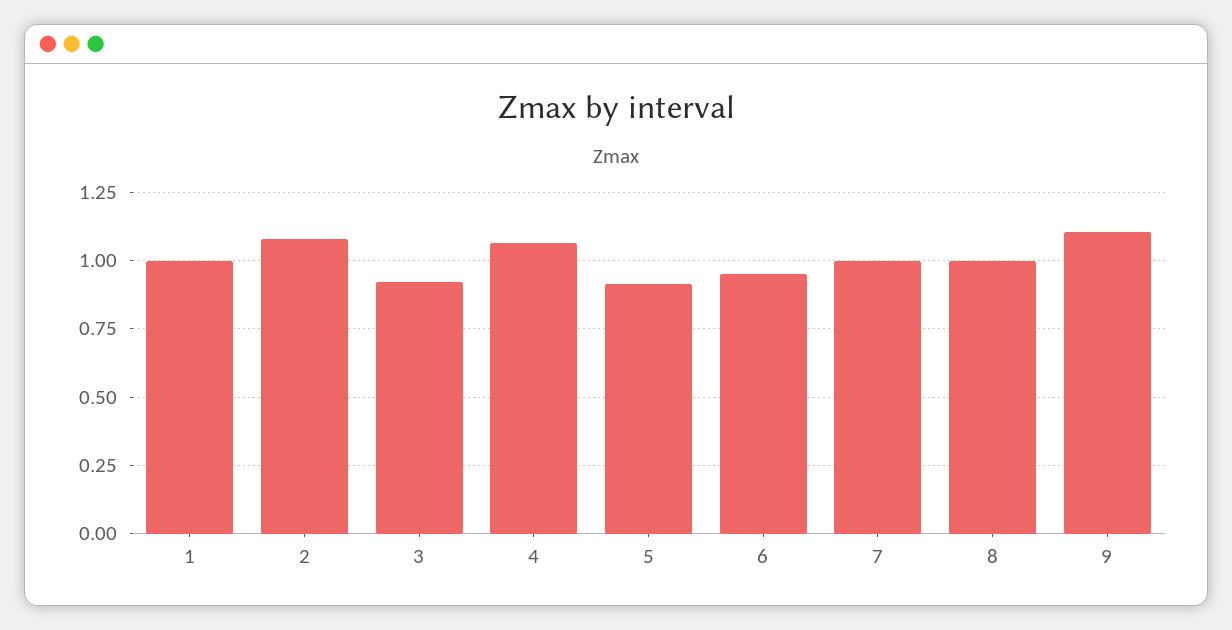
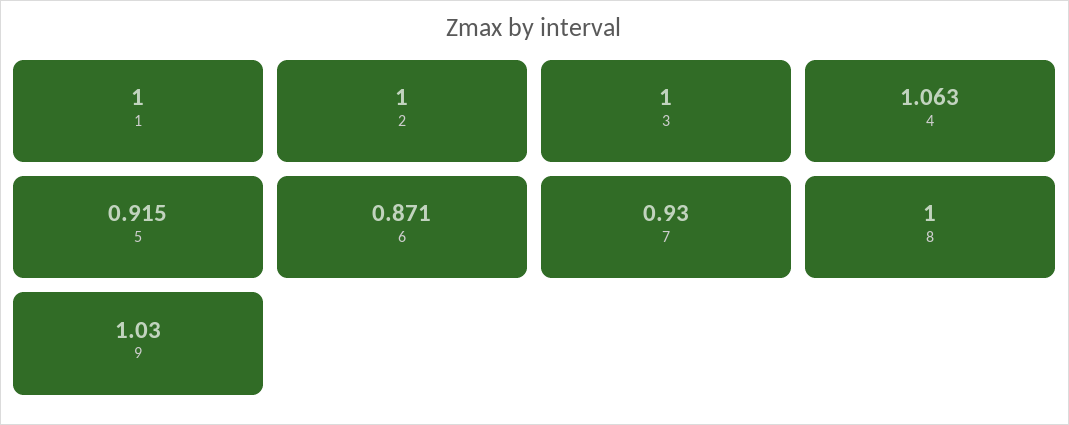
2: 1.075 -> 1
3: 0.925 -> 1
6: 0.95 -> 0.871
7: 1 -> 0.93
9: 1.1 -> 1.03

